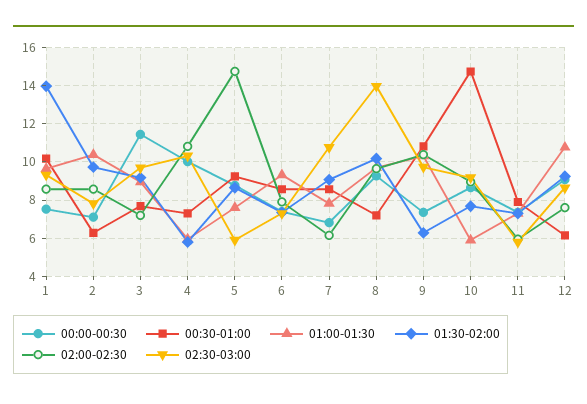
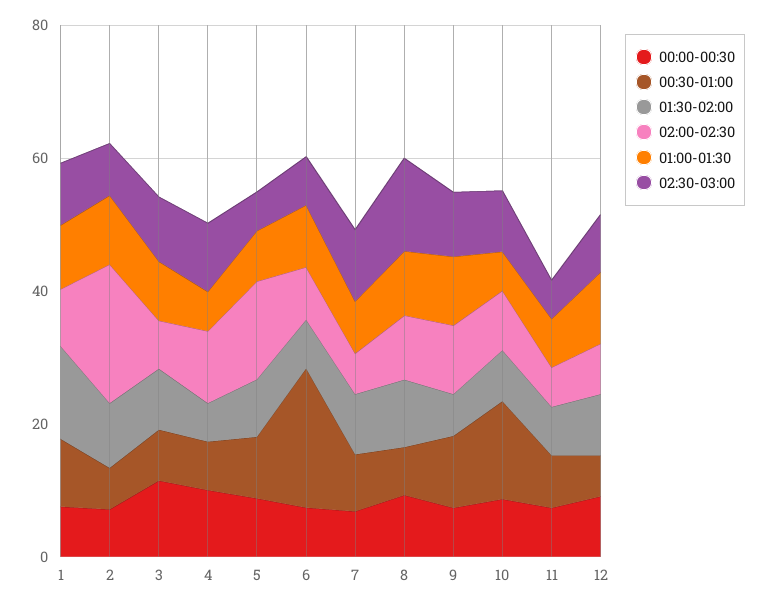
02:00-02:30, 2: 8.5 -> 20
00:30-01:00, 6: 8.5 -> 20

